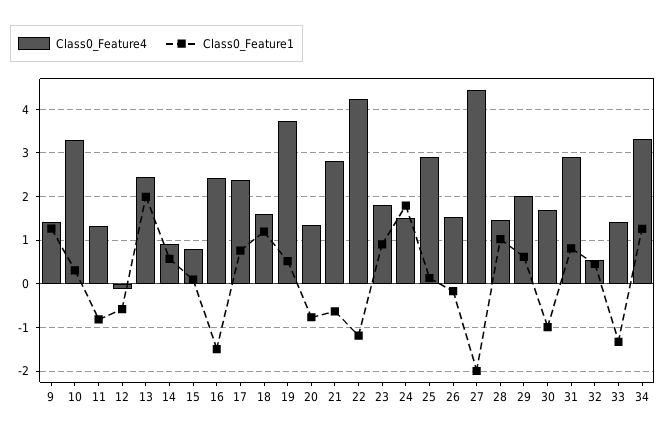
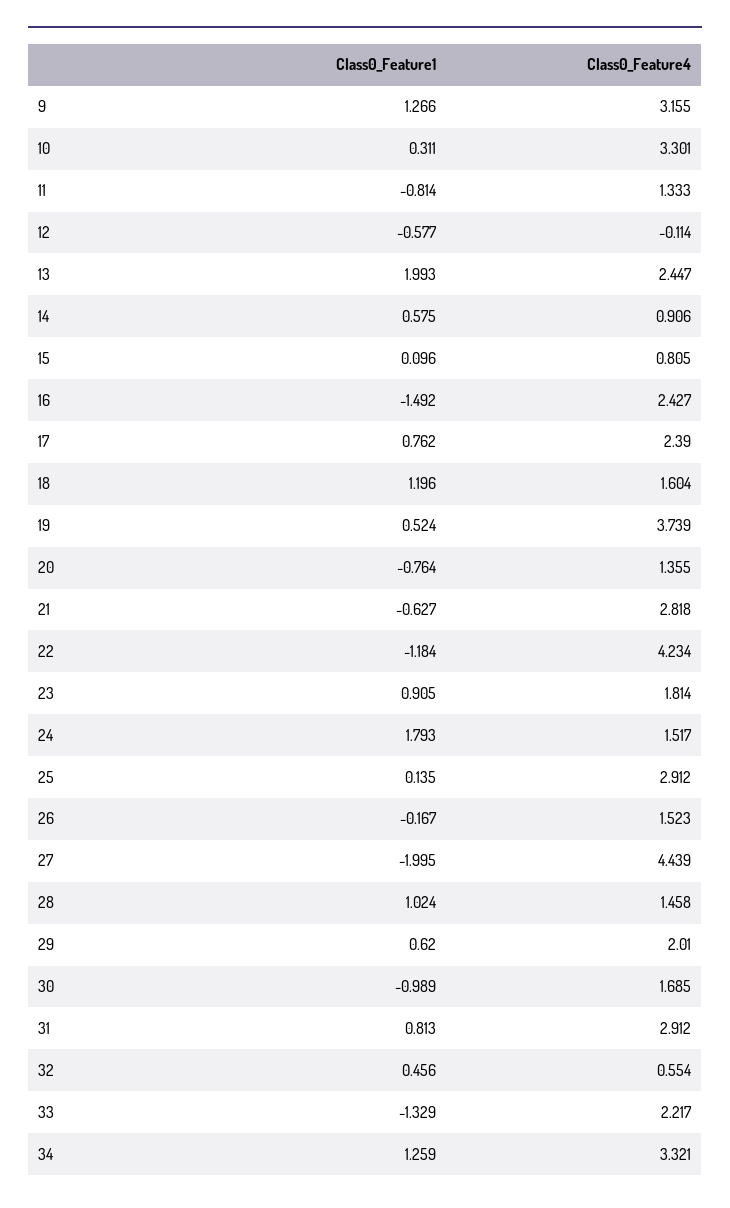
Class0_Feature4, 9: 1.4 -> 3.155
Class0_Feature4, 33: 1.4 -> 2.217

